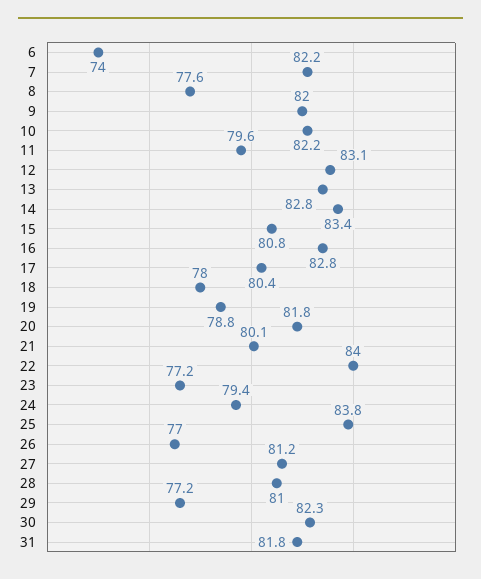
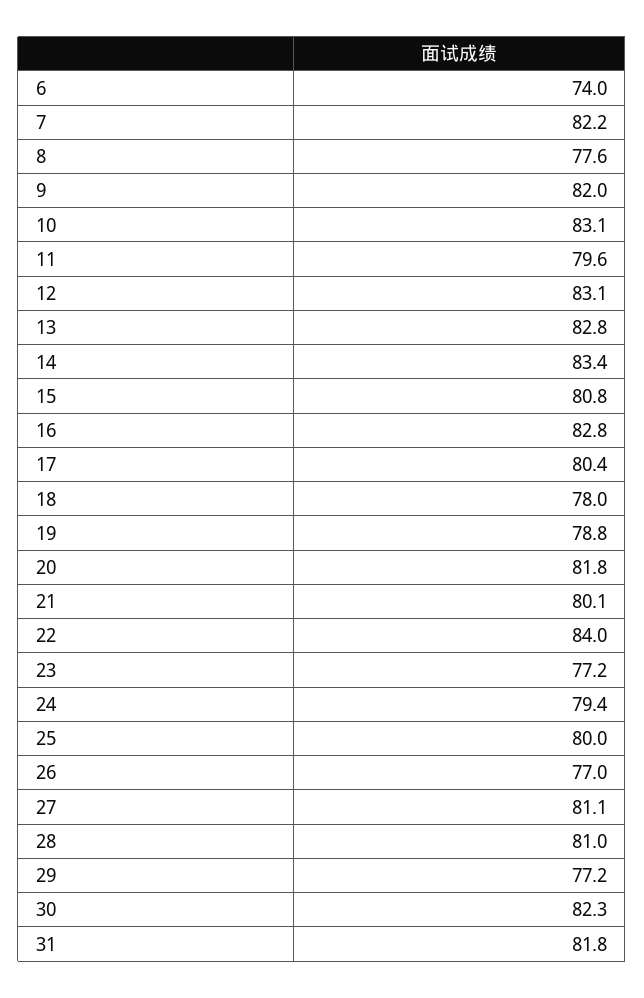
10: 82.2 -> 83.1
25: 83.8 -> 80
27: 81.2 -> 81.1

